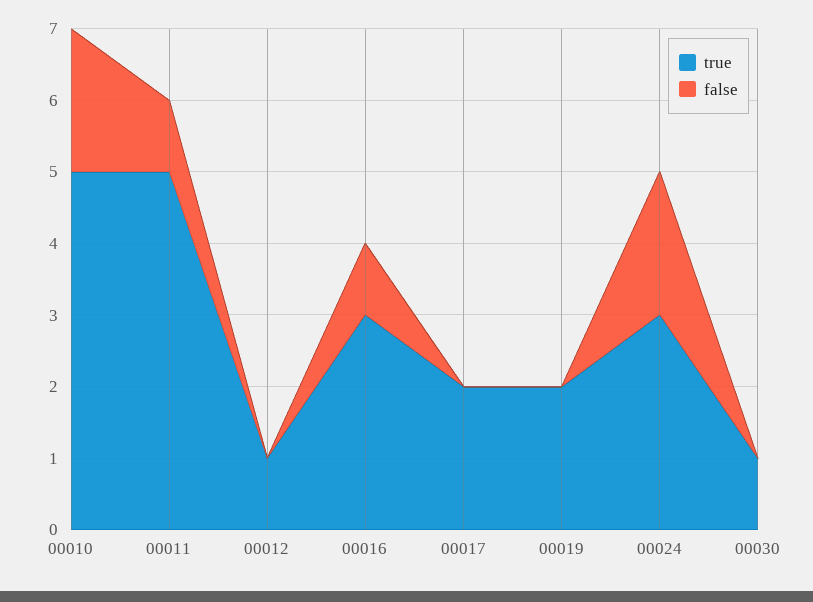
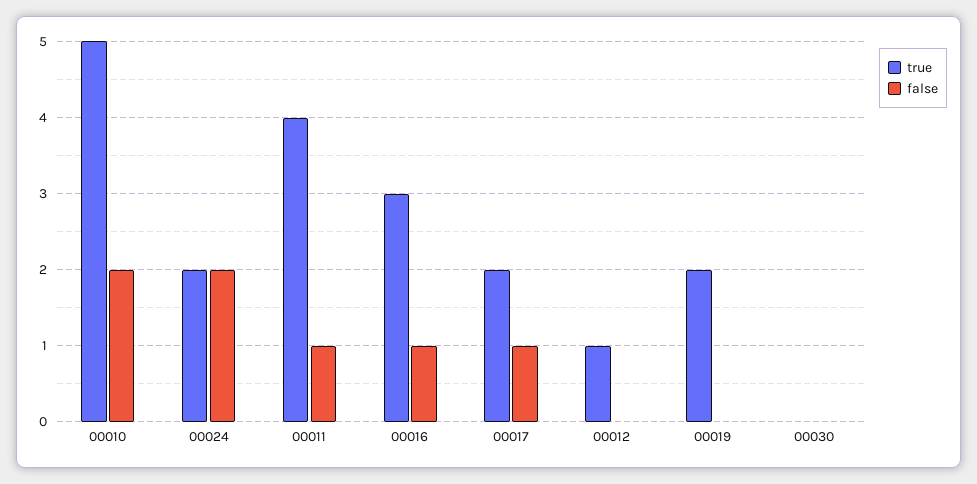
true, 00011: 5 -> 4
false, 00017: 0 -> 1
true, 00024: 3 -> 2
true, 00030: 1 -> 0

